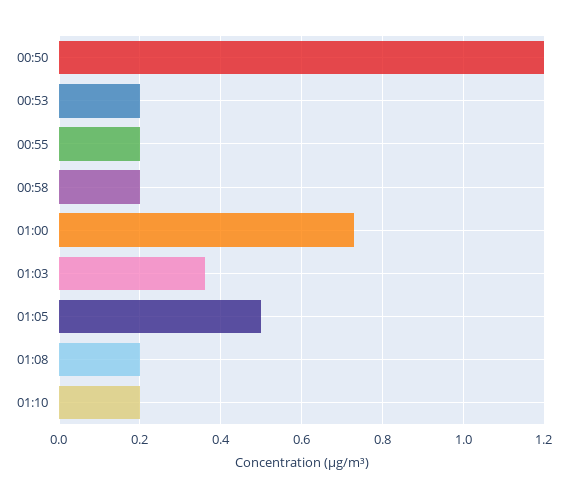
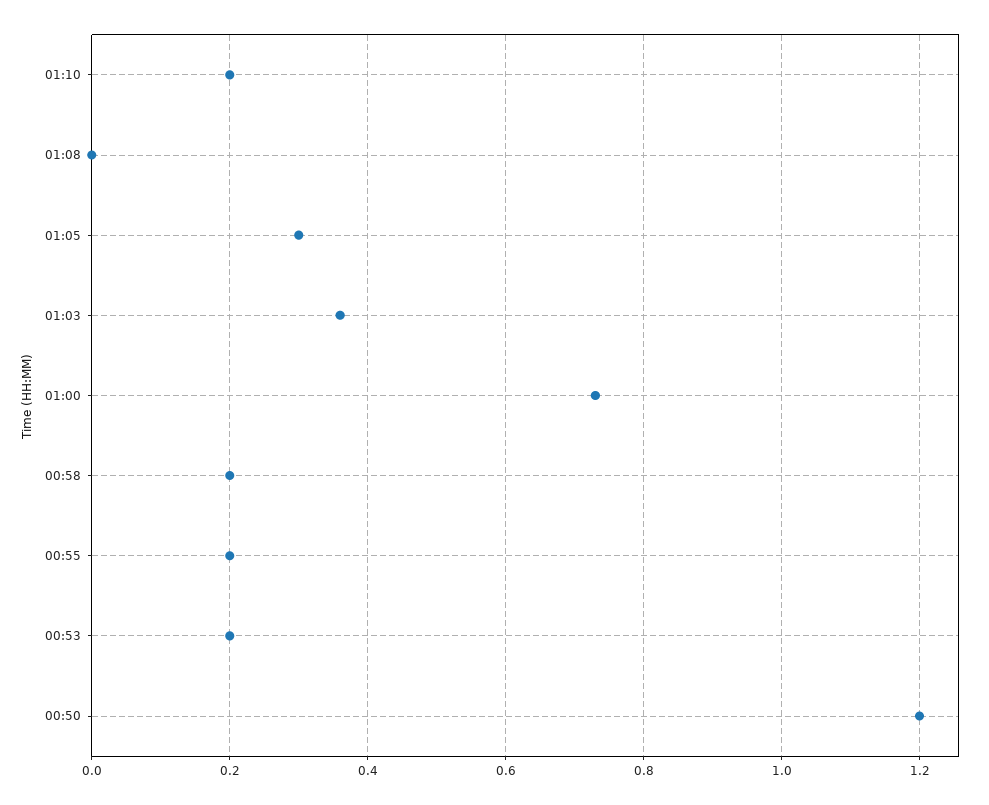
01:05: 0.5 -> 0.3
01:08: 0.2 -> 0

